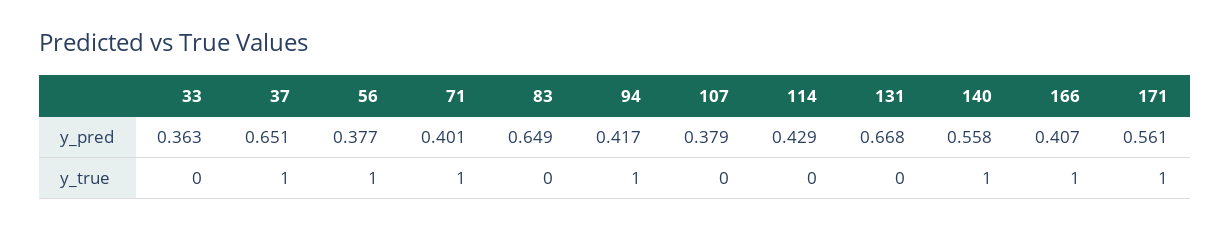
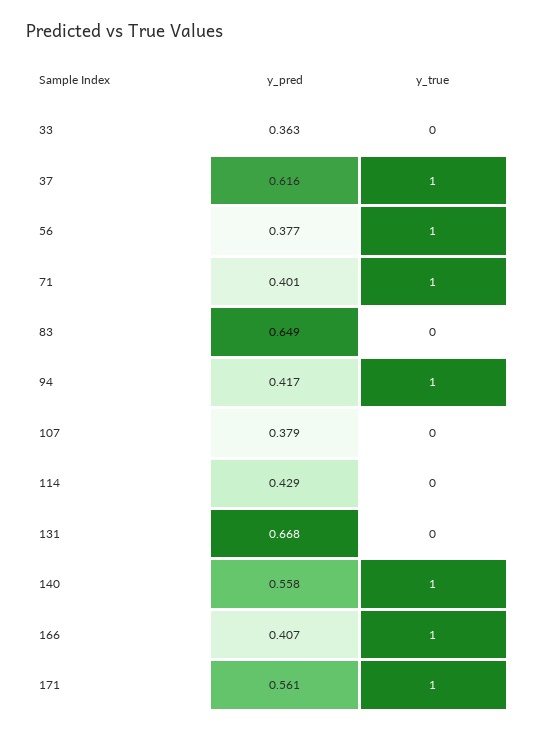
37, y_pred: 0.651 -> 0.616

